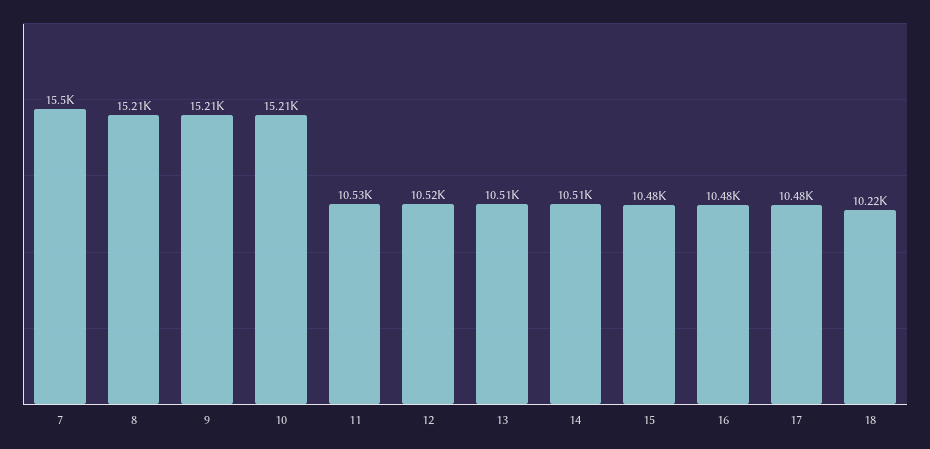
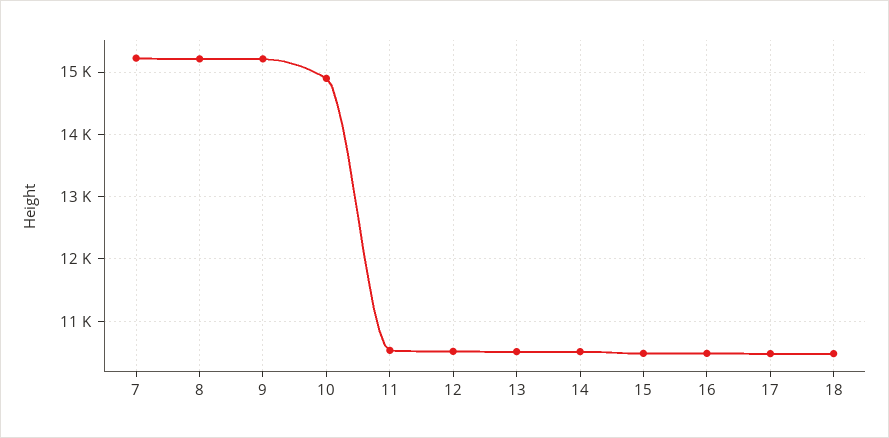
7: 15500 -> 15200
10: 15210 -> 14900
18: 10220 -> 10500

